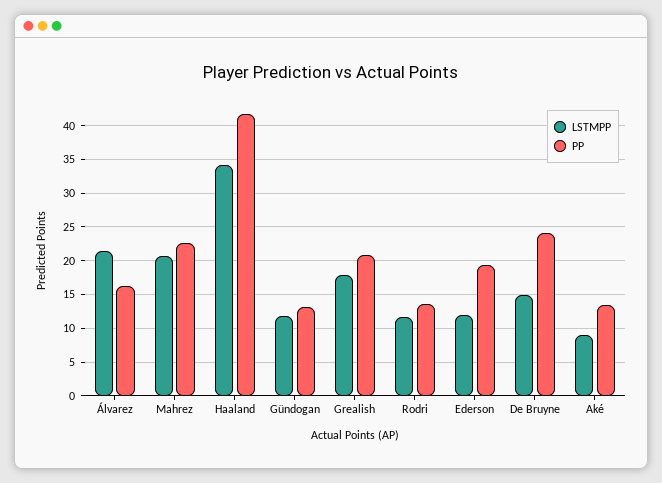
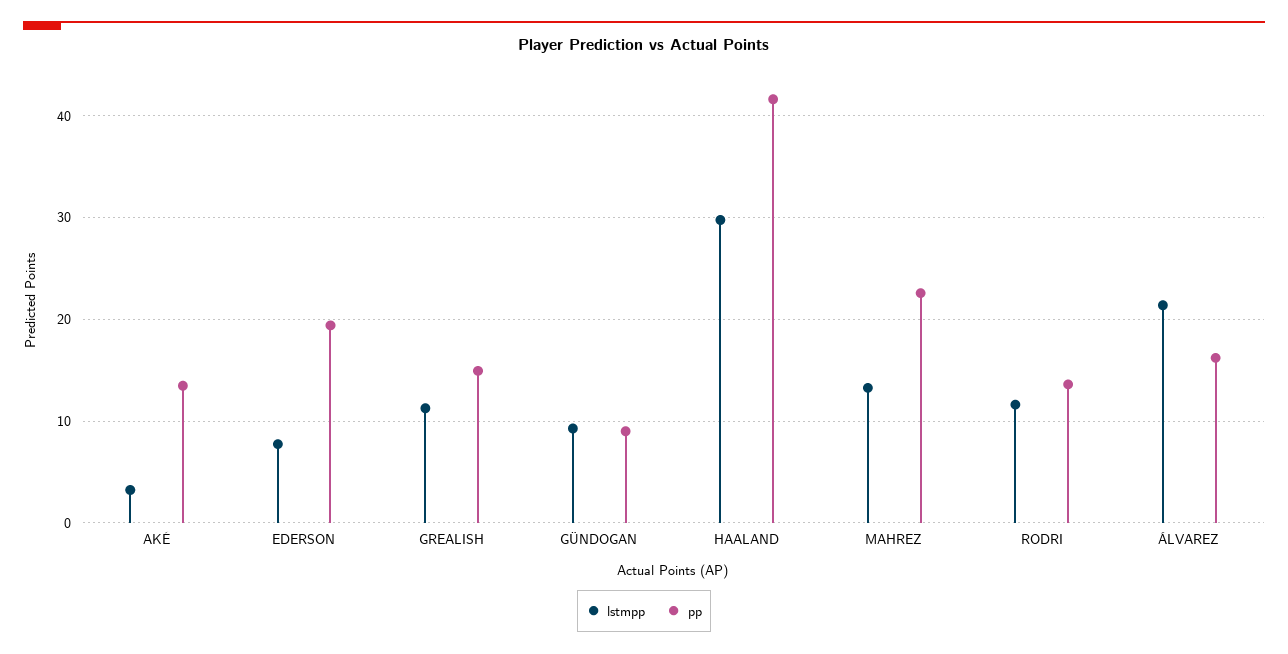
LSTMPP, Mahrez: 21 -> 13
LSTMPP, Haaland: 34 -> 30
LSTMPP, Gündogan: 12 -> 9
PP, Gündogan: 13 -> 9
LSTMPP, Grealish: 18 -> 11
PP, Grealish: 21 -> 15
LSTMPP, Ederson: 12 -> 8
LSTMPP, De Bruyne: 15 -> none
PP, De Bruyne: 24 -> none
LSTMPP, Aké: 9 -> 3

